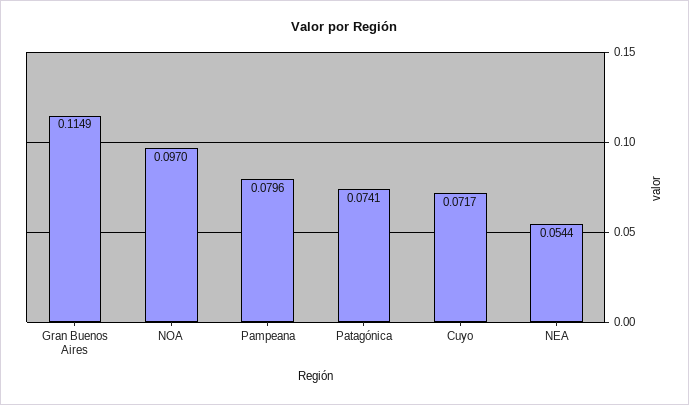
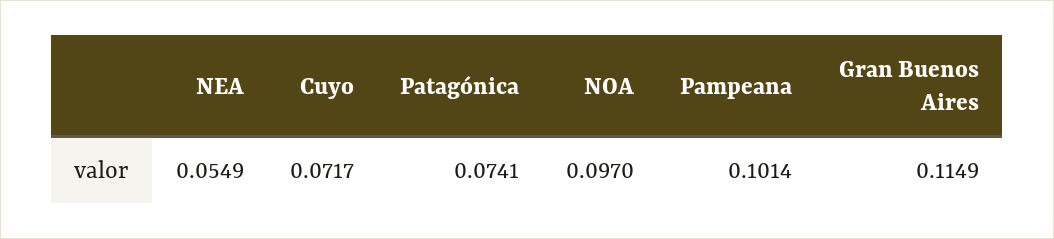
Pampeana: 0.0796 -> 0.1014
NEA: 0.0544 -> 0.0549

